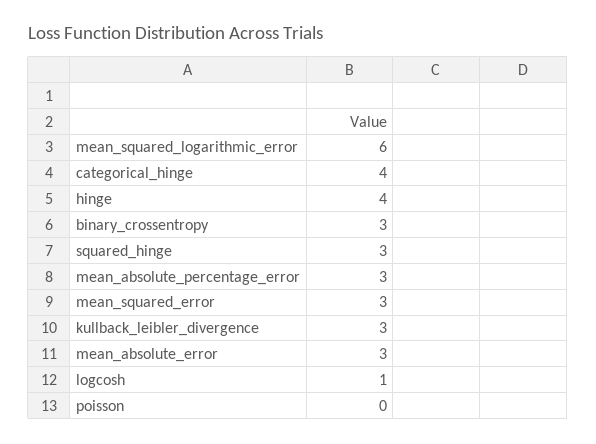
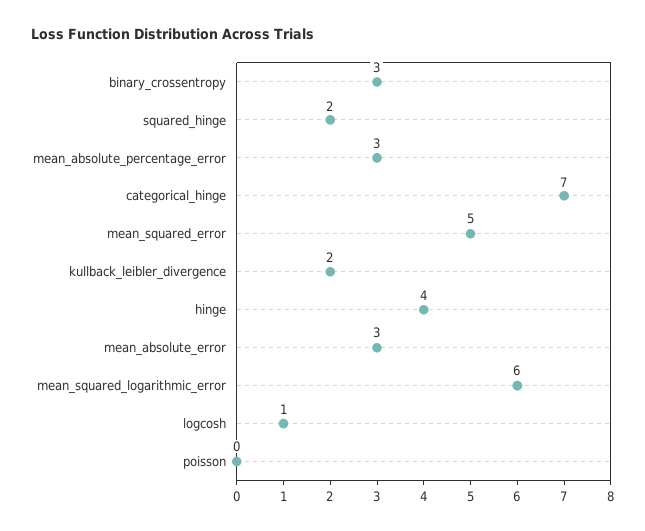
categorical_hinge: 4 -> 7
squared_hinge: 3 -> 2
mean_squared_error: 3 -> 5
kullback_leibler_divergence: 3 -> 2

